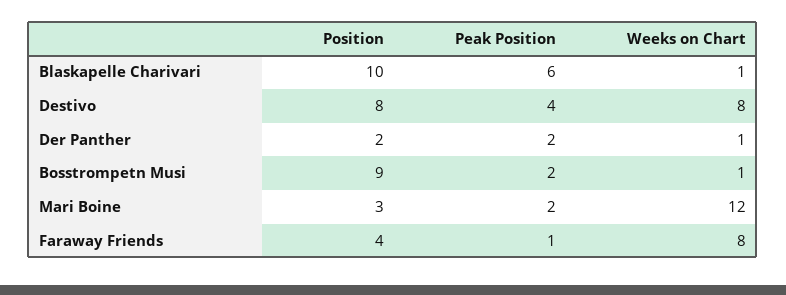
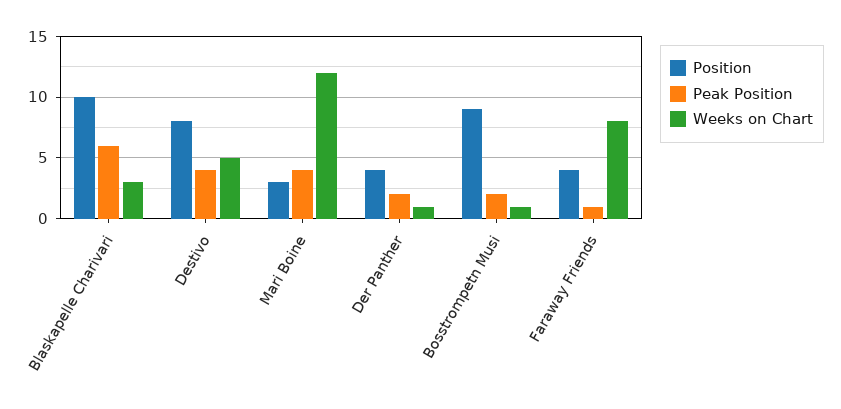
Weeks on Chart, Blaskapelle Charivari: 1 -> 3
Weeks on Chart, Destivo: 8 -> 5
Position, Der Panther: 2 -> 4
Peak Position, Mari Boine: 2 -> 4

